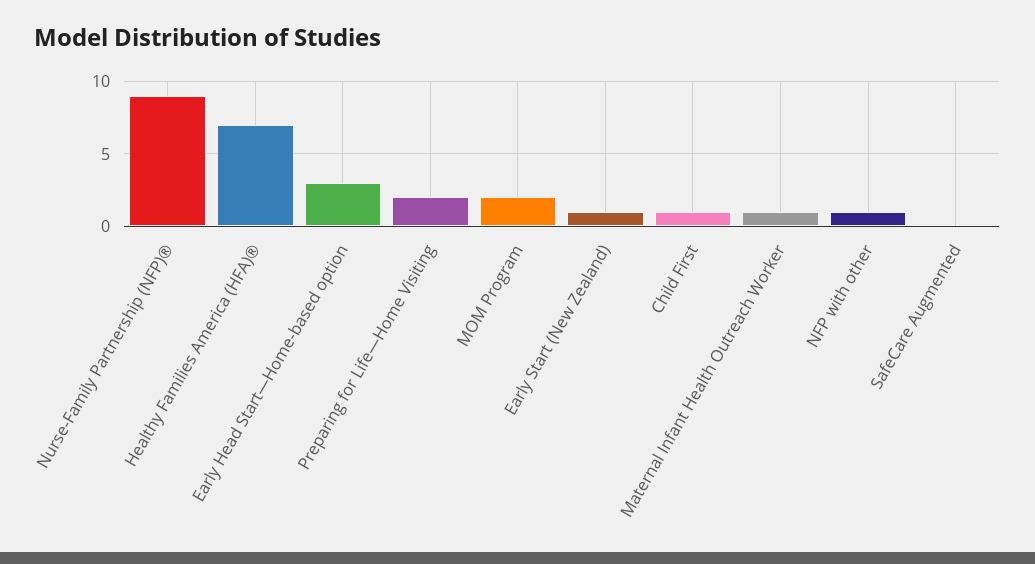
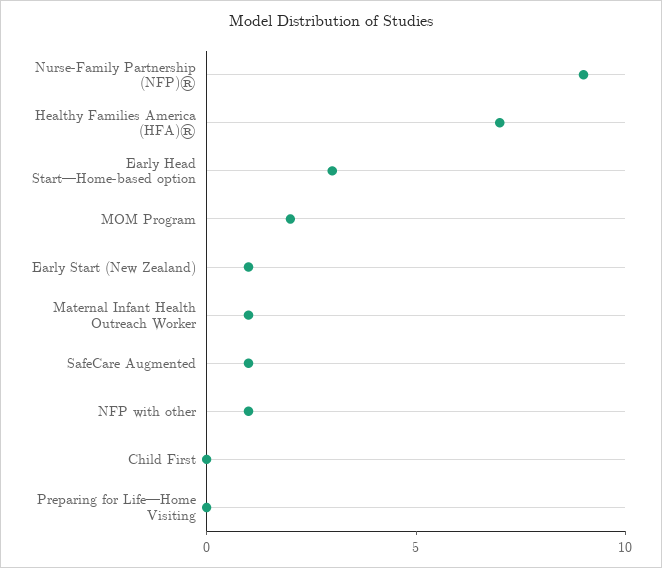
Preparing for Life—Home Visiting: 2 -> 0
Child First: 1 -> 0
SafeCare Augmented: 0 -> 1

